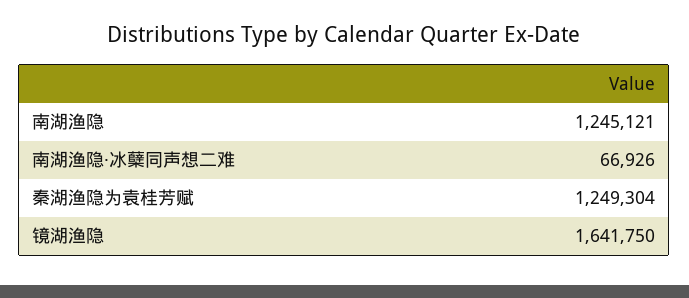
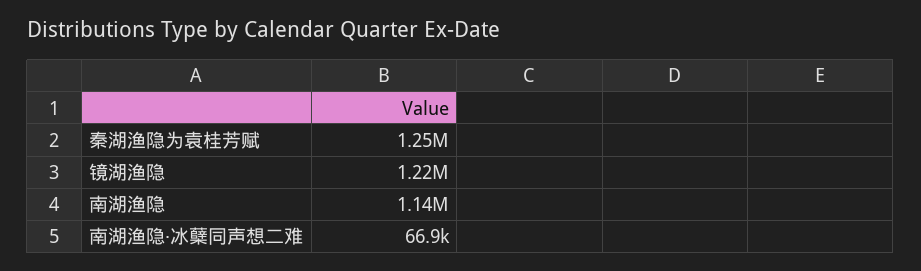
南湖渔隐: 1245121 -> 1140000
镜湖渔隐: 1641750 -> 1220000

